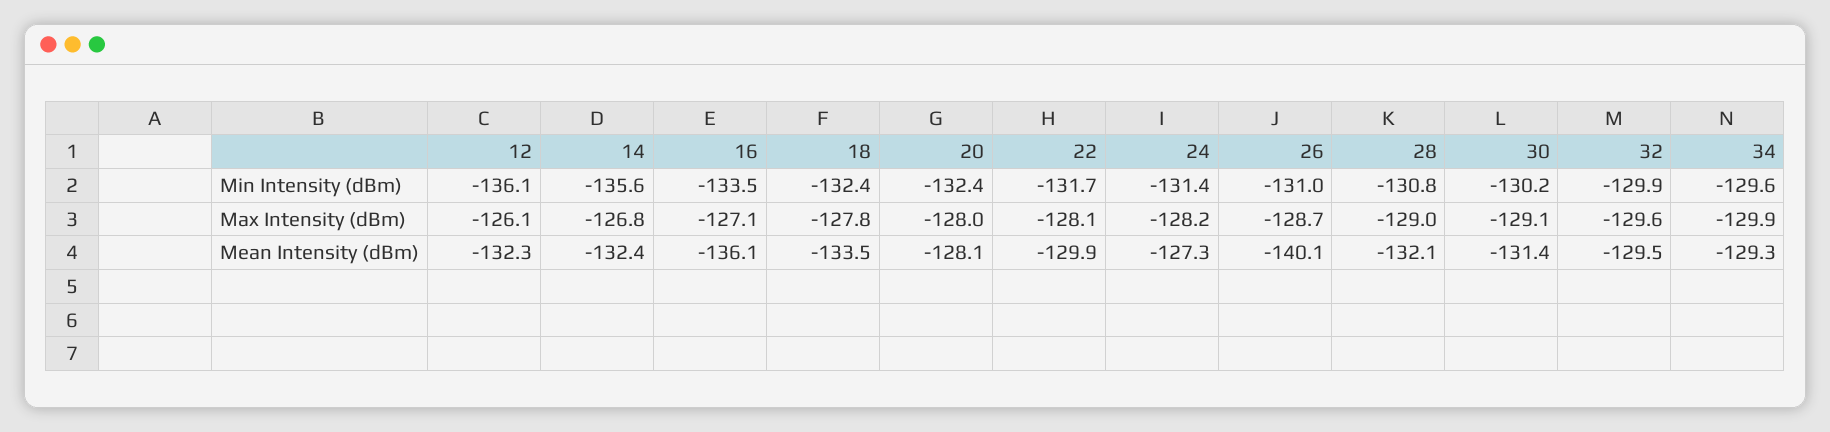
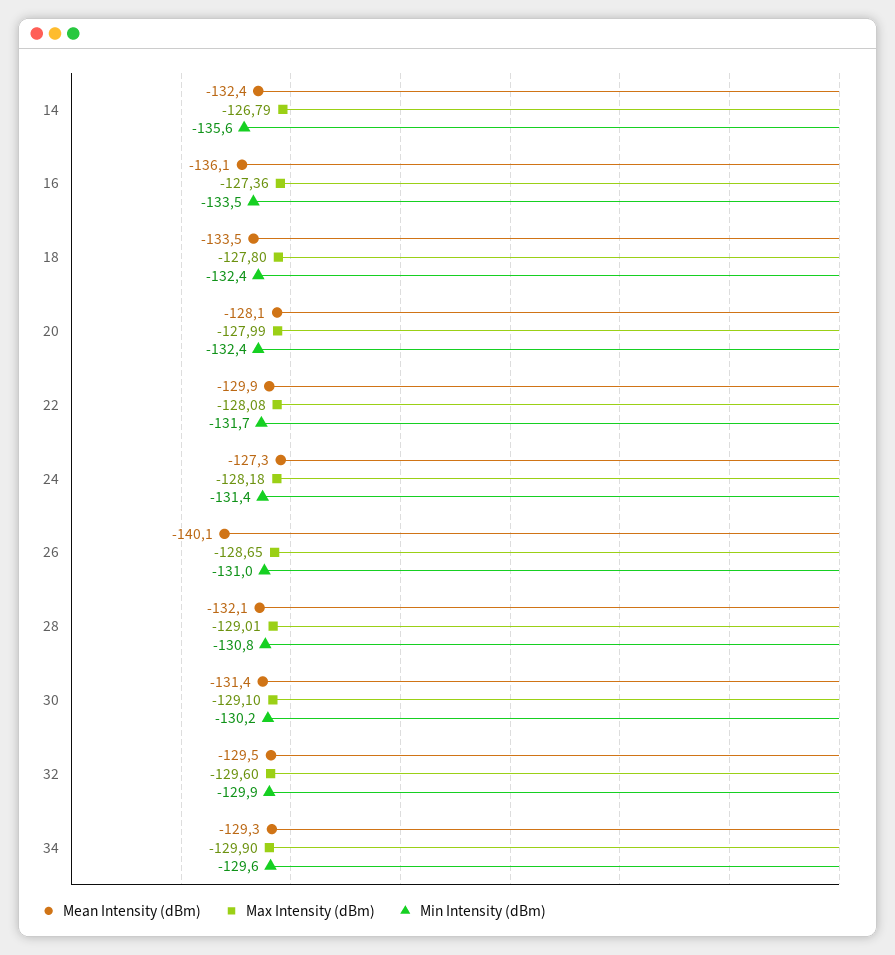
Min Intensity (dBm), 12: -136.1 -> none
Max Intensity (dBm), 12: -126.1 -> none
Max Intensity (dBm), 16: -127.1 -> -127.36
Mean Intensity (dBm), 12: -132.3 -> none

